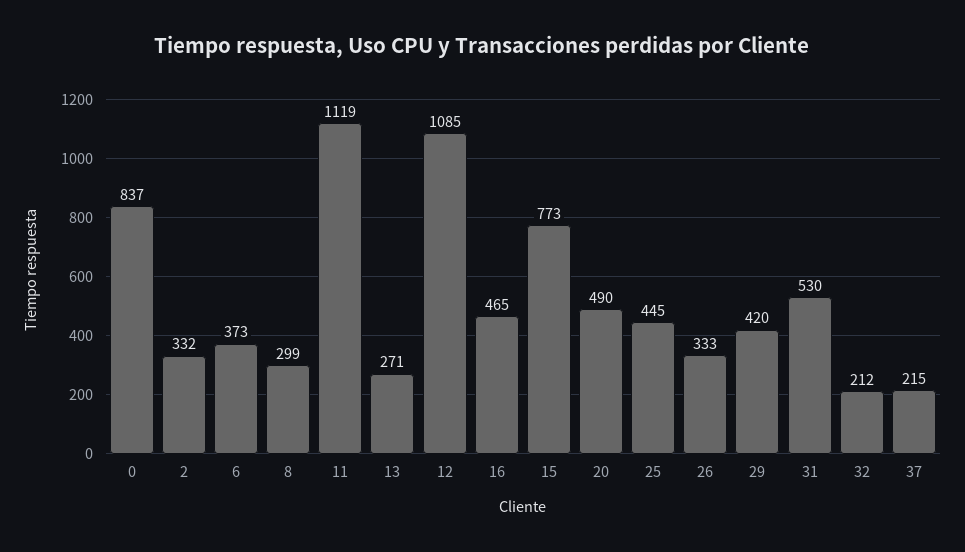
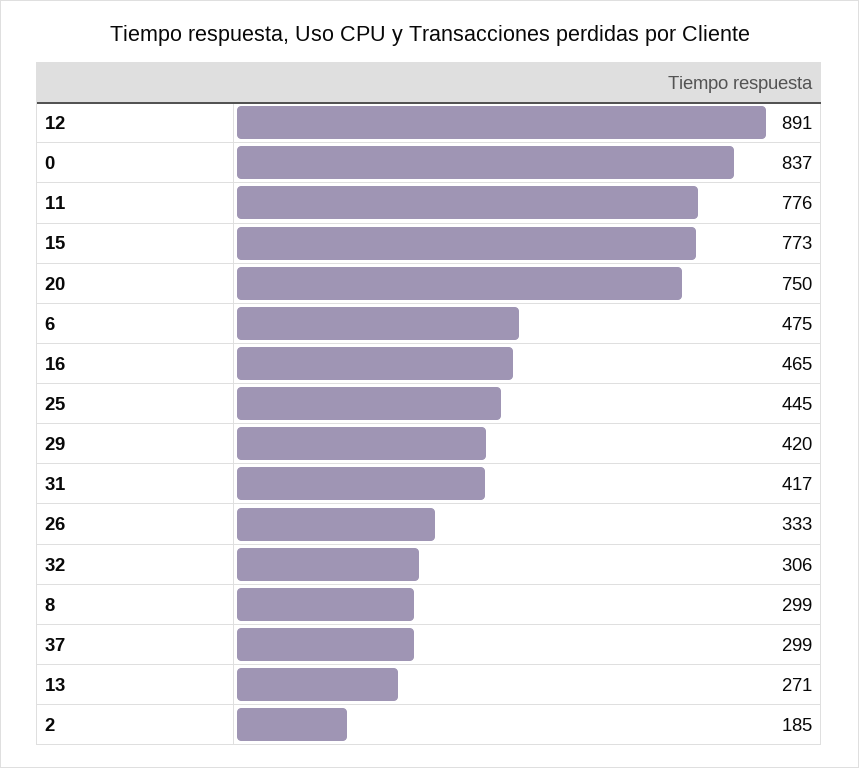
2: 332 -> 185
6: 373 -> 475
11: 1119 -> 776
12: 1085 -> 891
20: 490 -> 750
31: 530 -> 417
32: 212 -> 306
37: 215 -> 299

